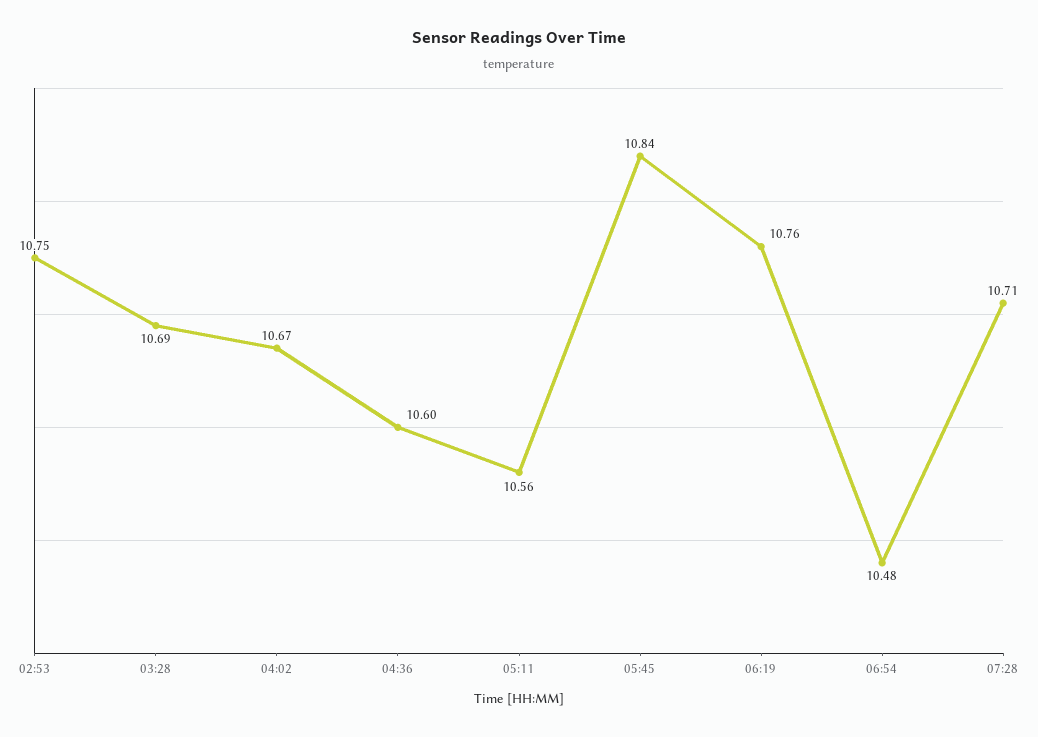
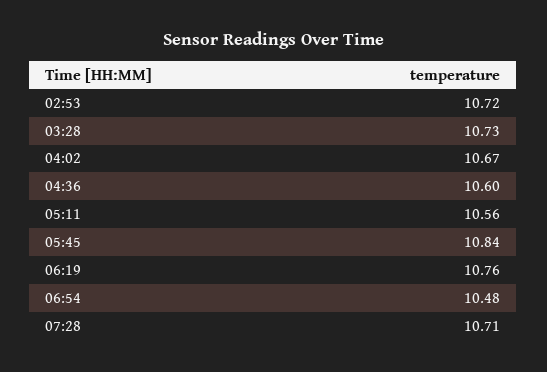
02:53: 10.75 -> 10.72
03:28: 10.69 -> 10.73

